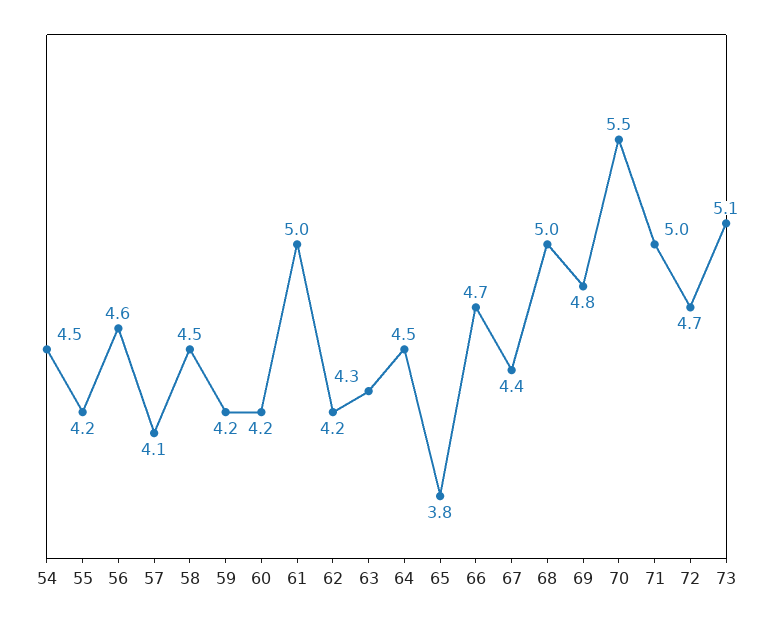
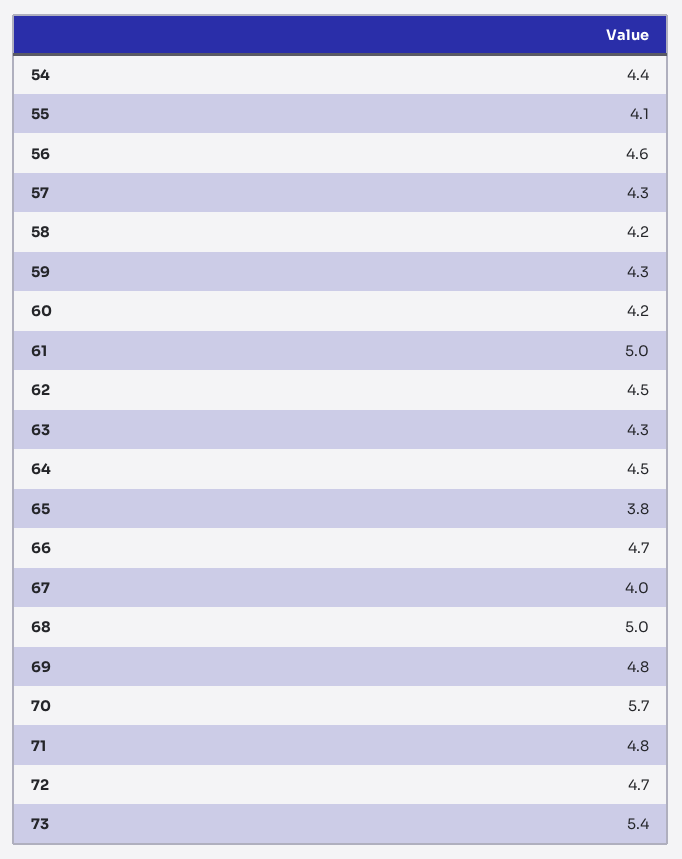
54: 4.5 -> 4.4
55: 4.2 -> 4.1
57: 4.1 -> 4.3
58: 4.5 -> 4.2
59: 4.2 -> 4.3
62: 4.2 -> 4.5
67: 4.4 -> 4
70: 5.5 -> 5.7
71: 5 -> 4.8
73: 5.1 -> 5.4

